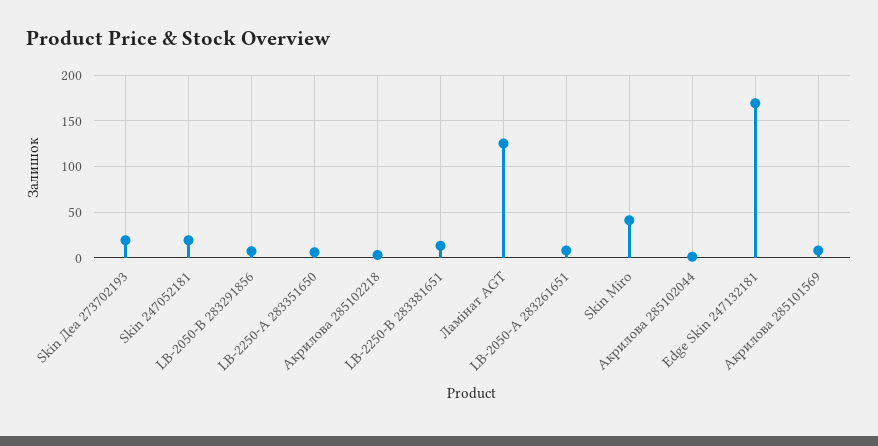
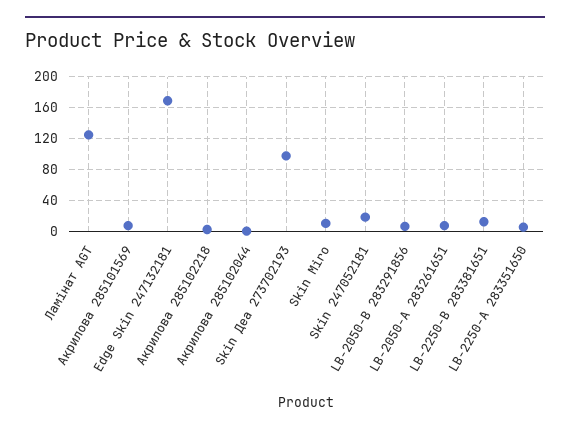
Skin Деа 273702193: 20 -> 100
Skin Miro: 40 -> 10

